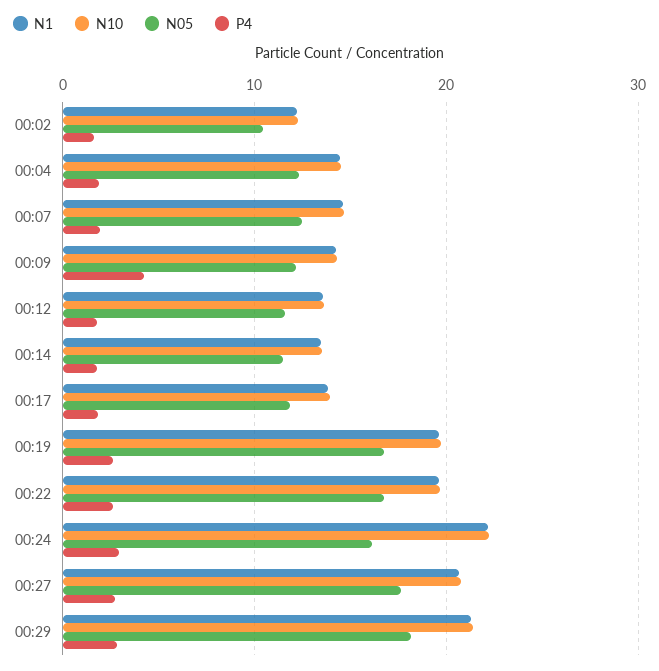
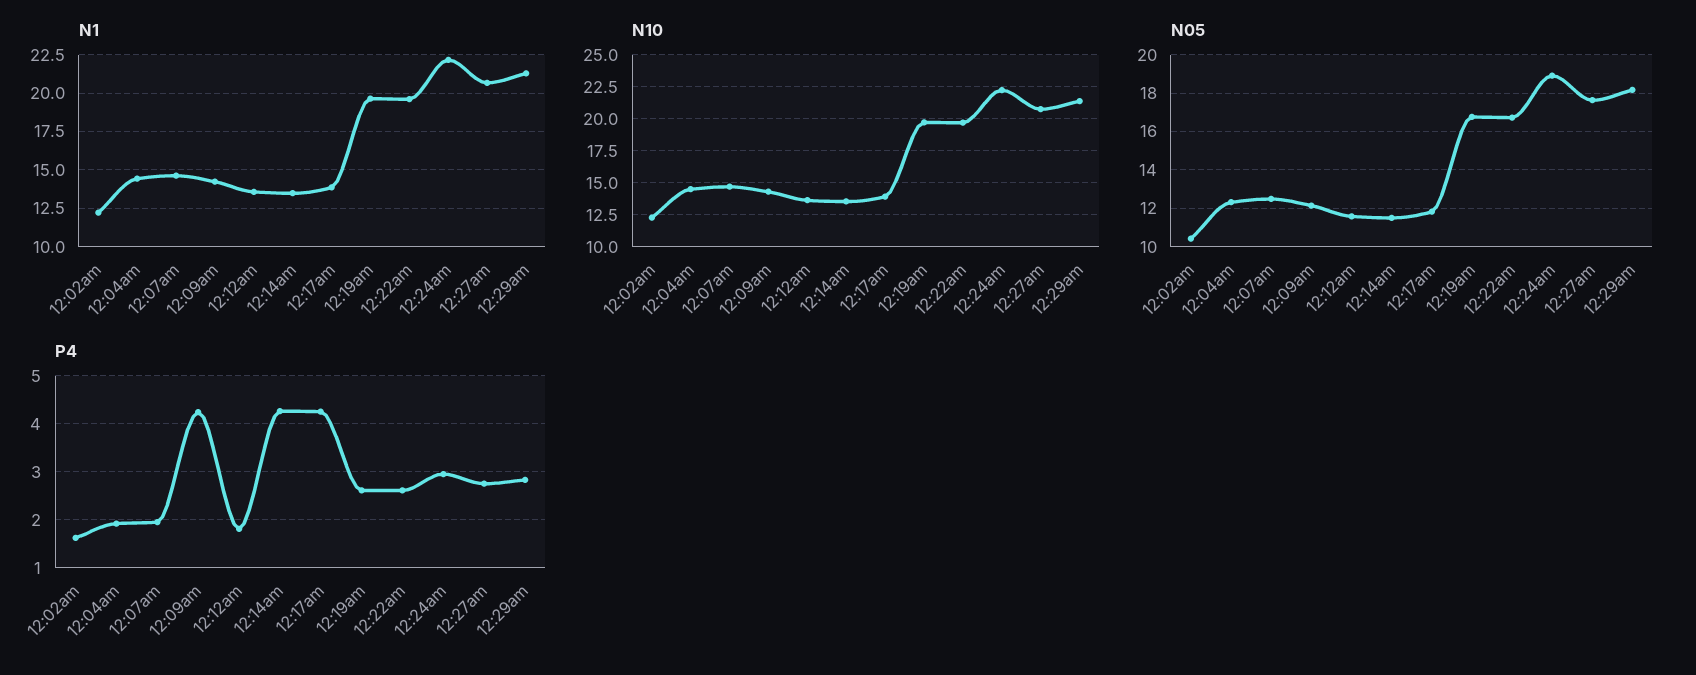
P4, 00:14: 2 -> 4.2
P4, 00:17: 2 -> 4.2
N05, 00:24: 16 -> 19

